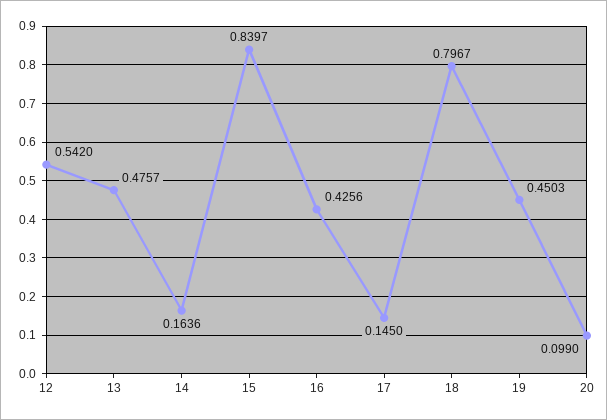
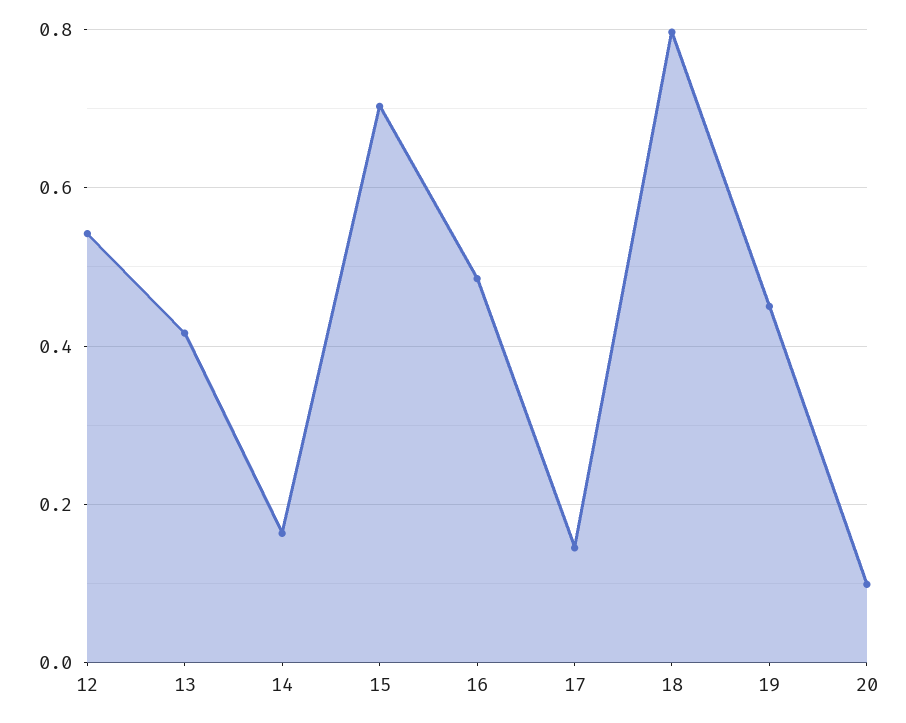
13: 0.4757 -> 0.42
15: 0.8397 -> 0.7
16: 0.4256 -> 0.48

